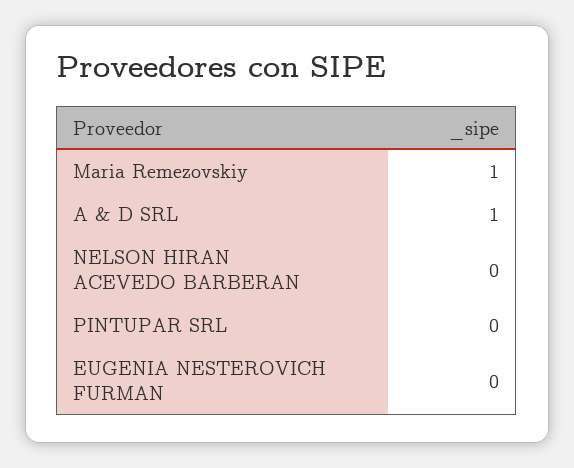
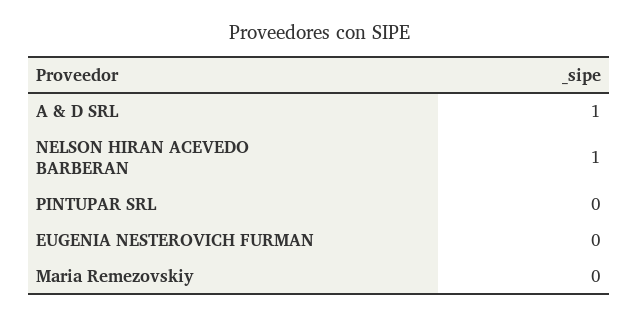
Maria Remezovskiy: 1 -> 0
NELSON HIRAN ACEVEDO BARBERAN: 0 -> 1

